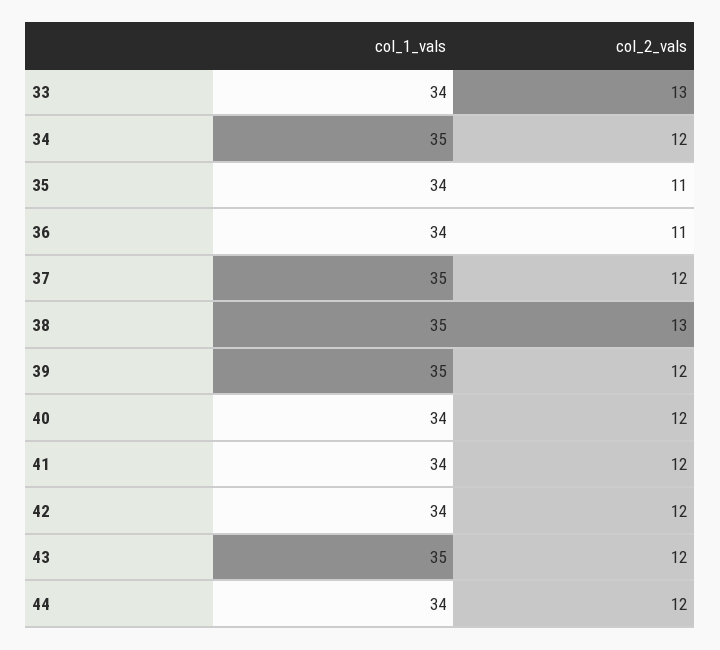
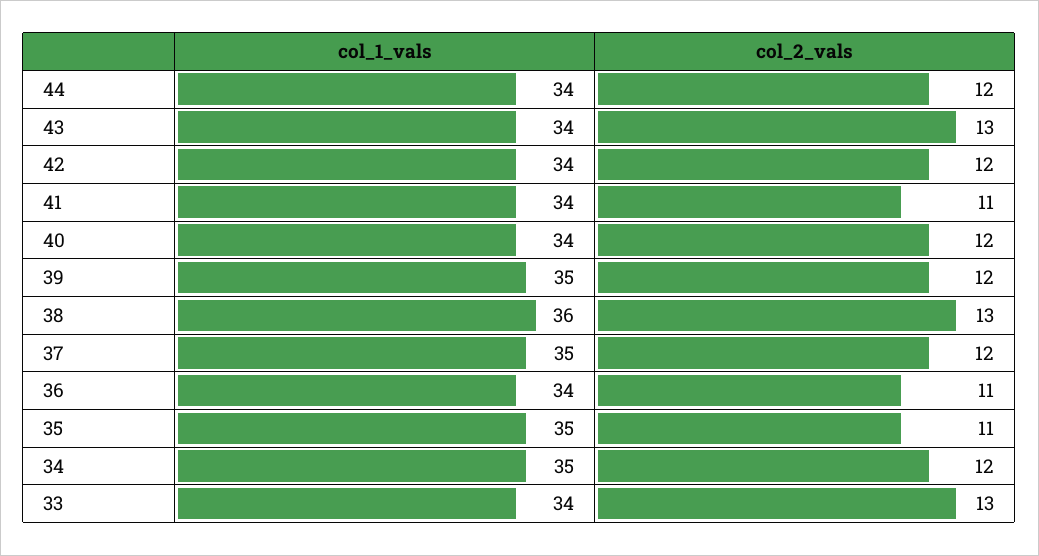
col_1_vals, 35: 34 -> 35
col_1_vals, 38: 35 -> 36
col_2_vals, 41: 12 -> 11
col_1_vals, 43: 35 -> 34
col_2_vals, 43: 12 -> 13

